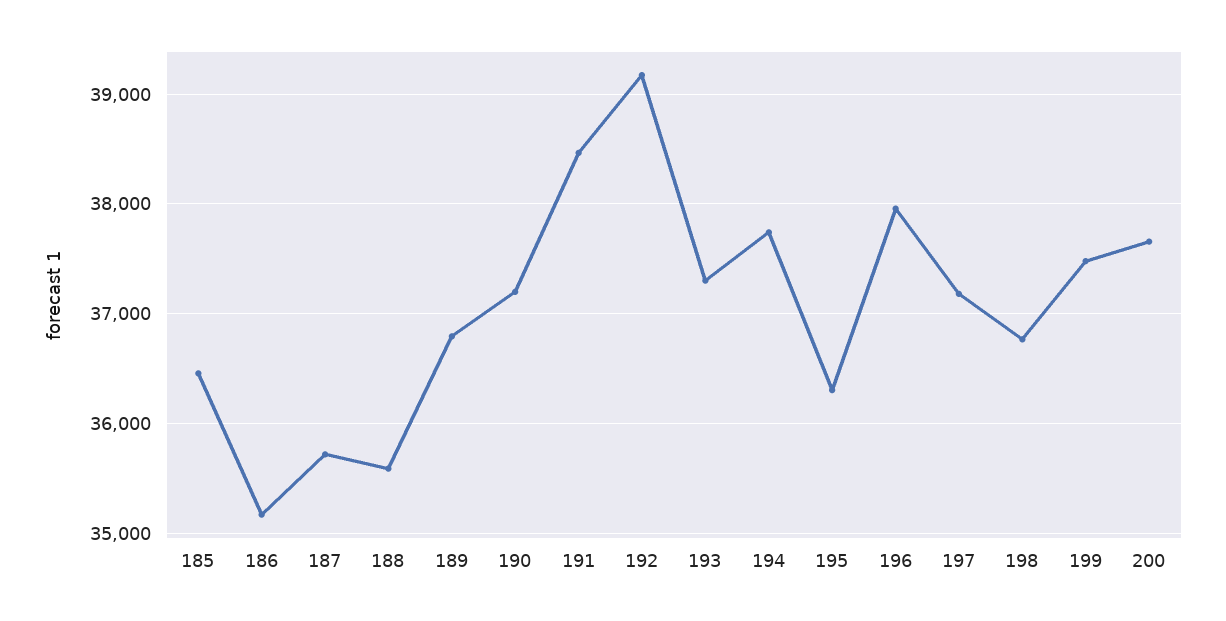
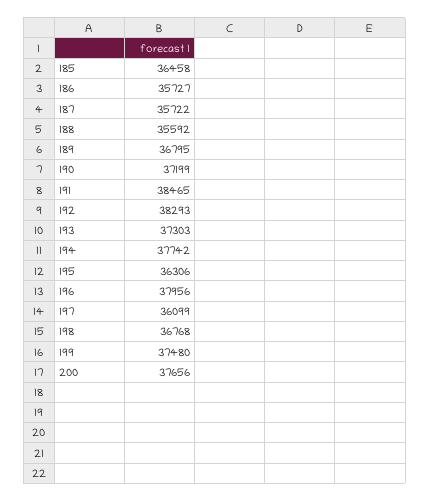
186: 35200 -> 35727
192: 39200 -> 38293
197: 37200 -> 36099

